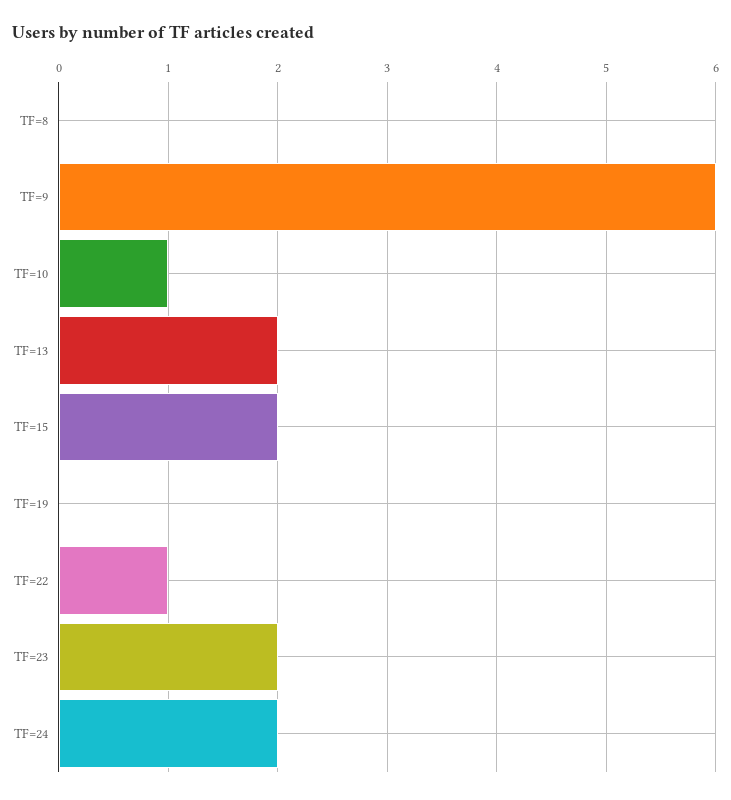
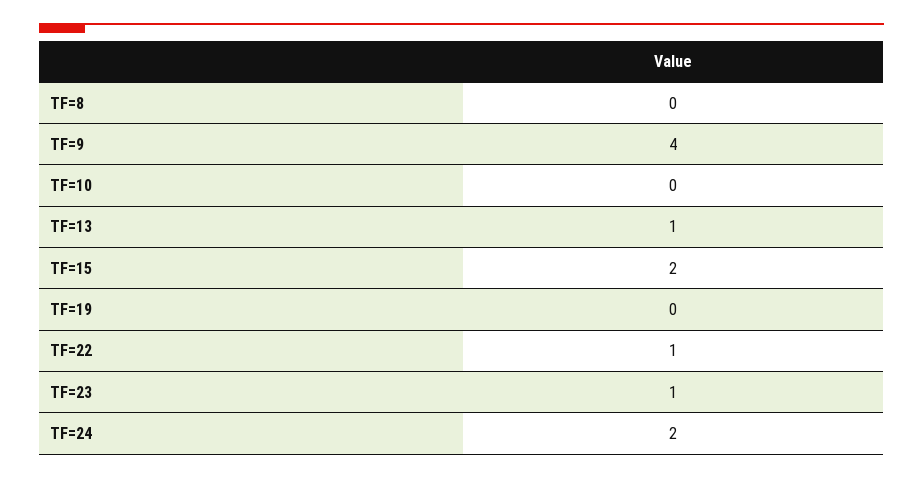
TF=9: 6 -> 4
TF=10: 1 -> 0
TF=13: 2 -> 1
TF=23: 2 -> 1

